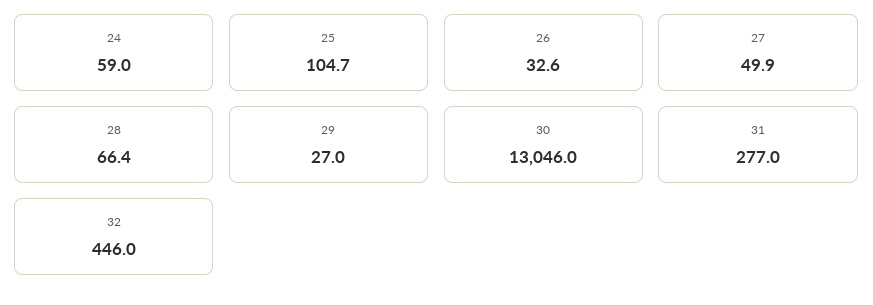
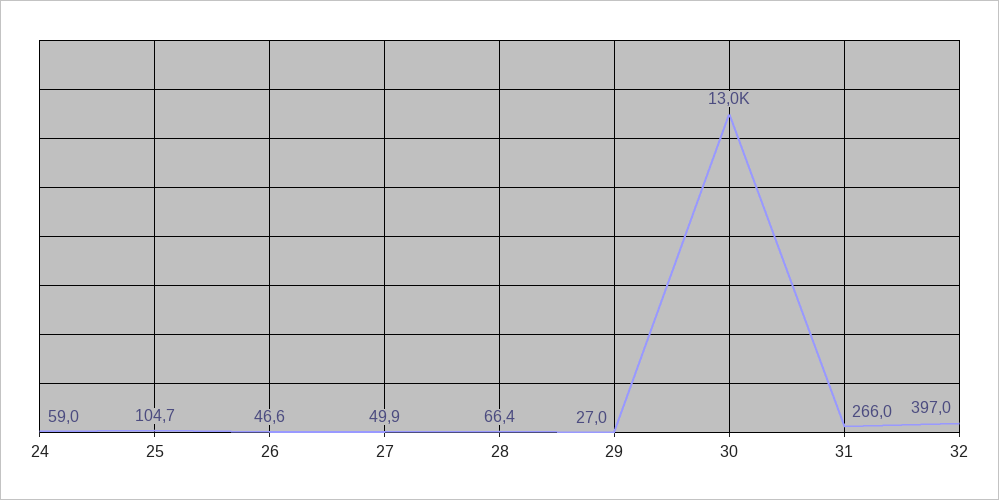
26: 32.6 -> 46.6
31: 277 -> 266
32: 446 -> 397

